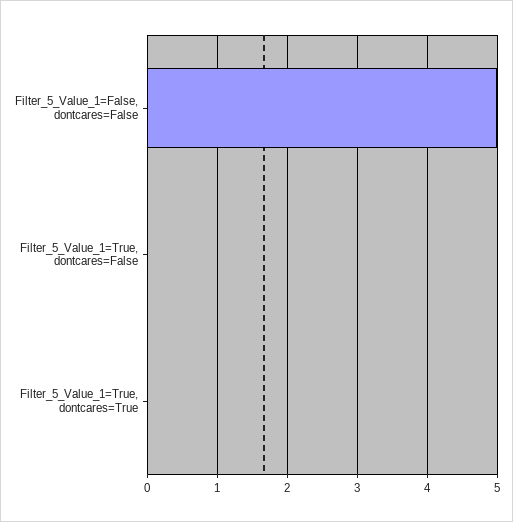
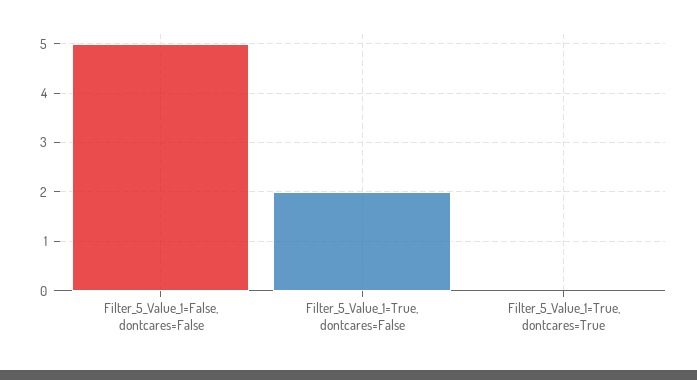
Filter_5_Value_1=True, dontcares=False: 0 -> 2

